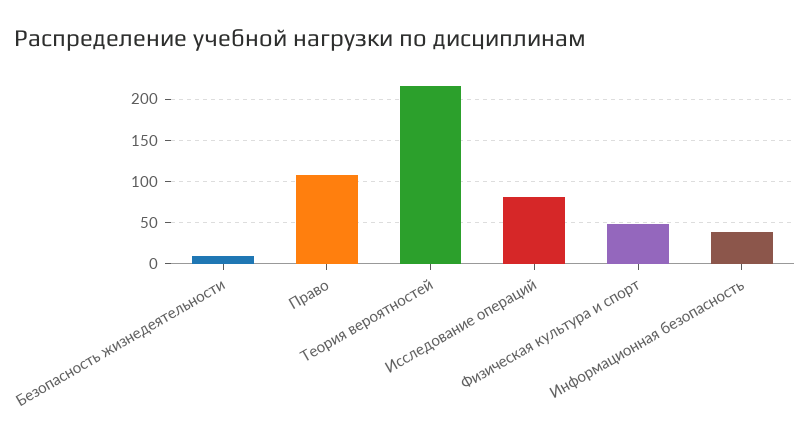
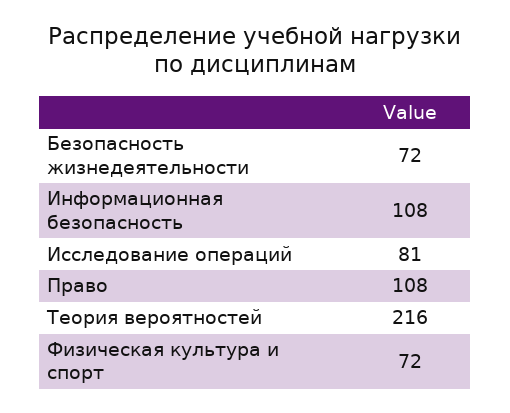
Безопасность жизнедеятельности: 10 -> 72
Физическая культура и спорт: 50 -> 72
Информационная безопасность: 40 -> 108

